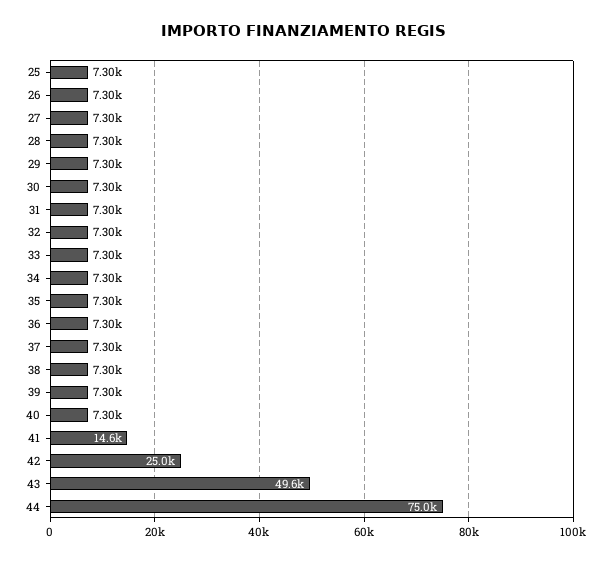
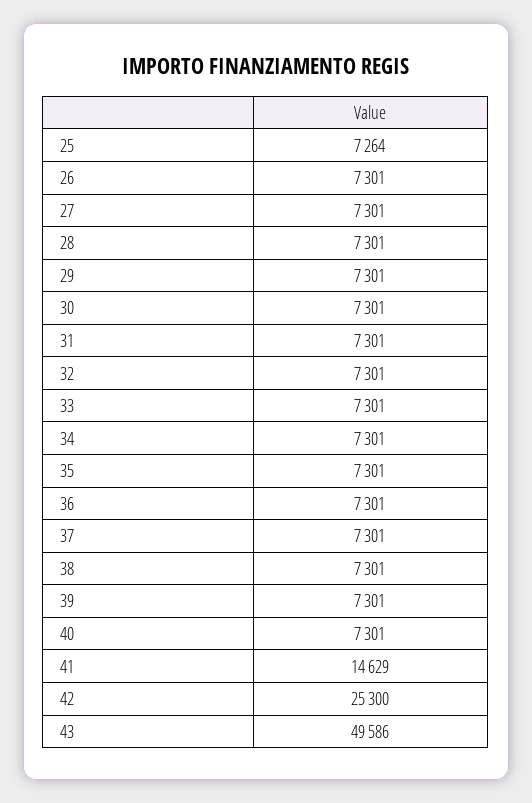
25: 7300 -> 7264
42: 25000 -> 25300
44: 75000 -> none

